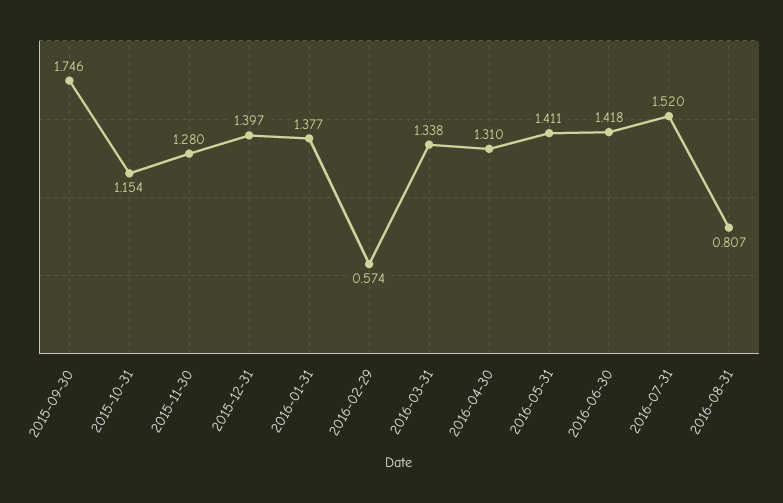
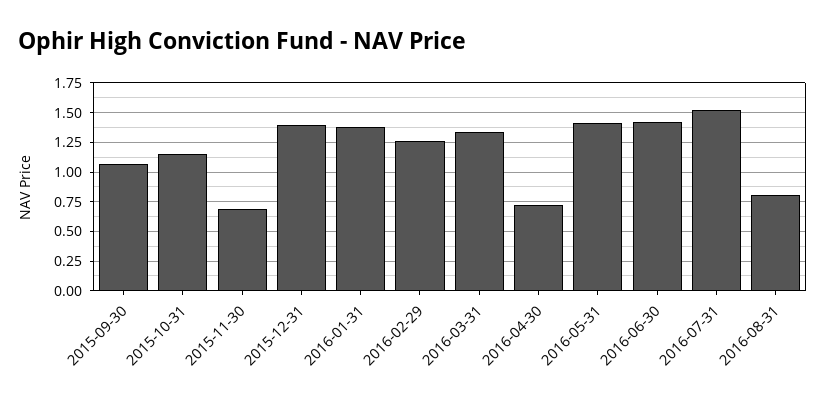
2015-09-30: 1.746 -> 1
2015-11-30: 1.28 -> 0.75
2016-02-29: 0.574 -> 1.25
2016-04-30: 1.31 -> 0.75

